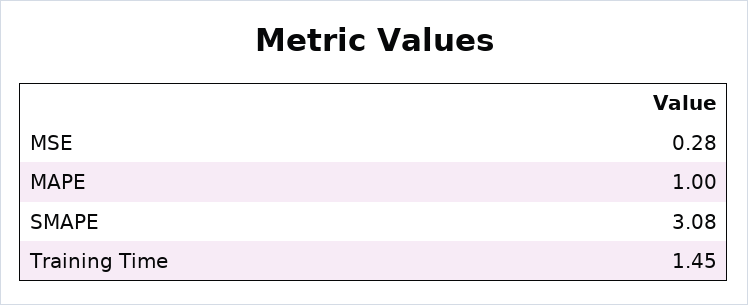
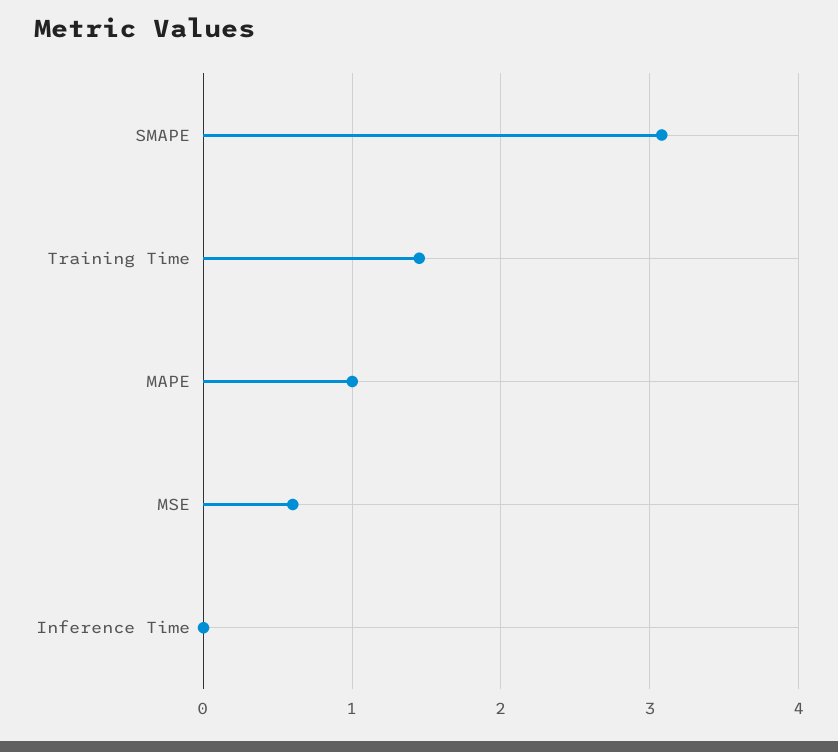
MSE: 0.28 -> 0.6
Inference Time: none -> 0

